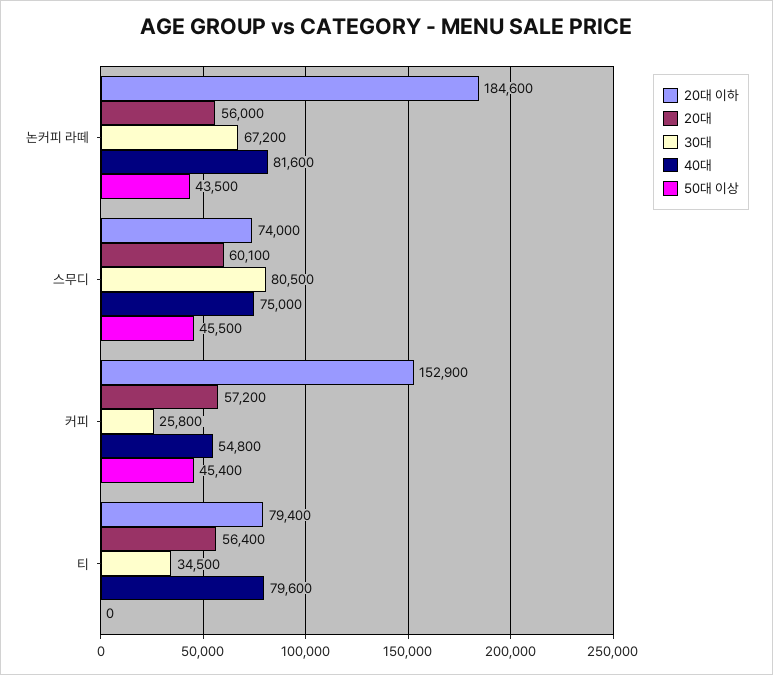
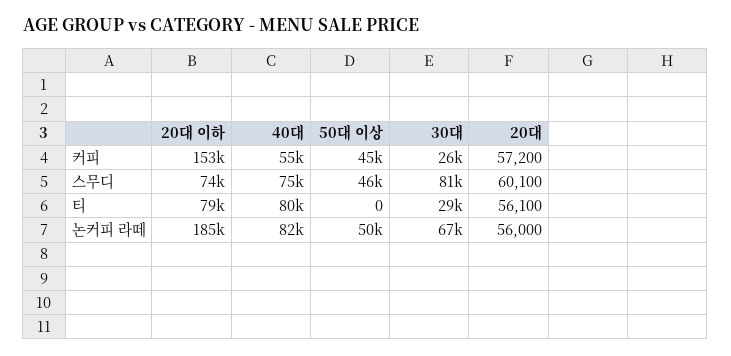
50대 이상, 논커피 라떼: 43500 -> 50000
20대, 티: 56400 -> 56100
30대, 티: 34500 -> 29000

